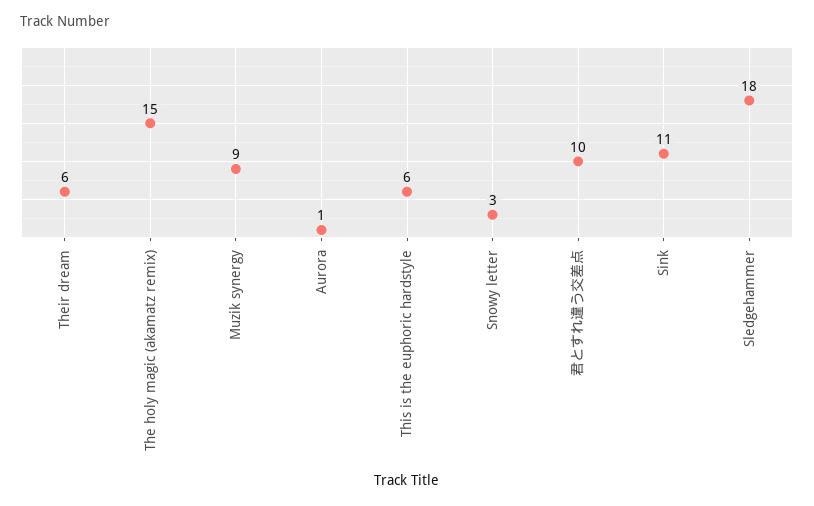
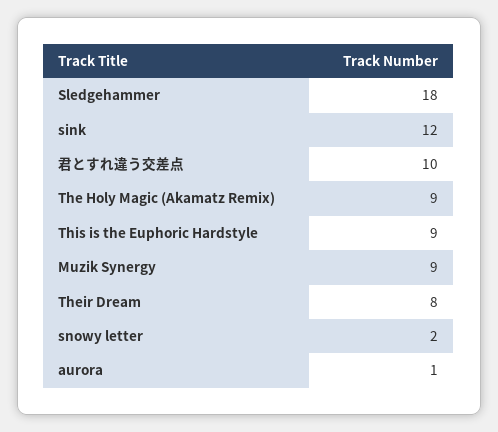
Their dream: 6 -> 8
The holy magic (akamatz remix): 15 -> 9
This is the euphoric hardstyle: 6 -> 9
Snowy letter: 3 -> 2
Sink: 11 -> 12

